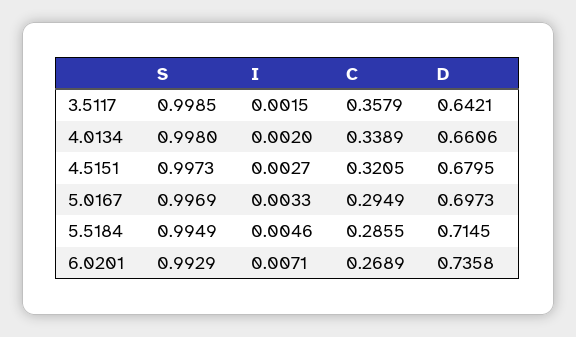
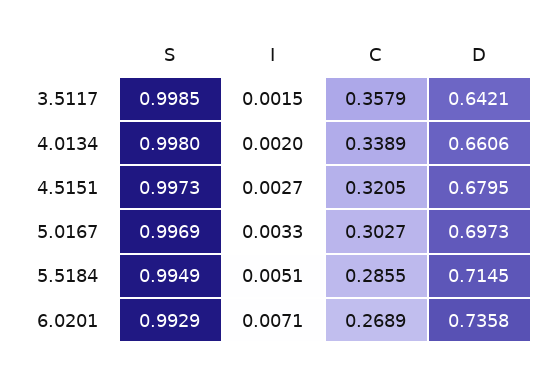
C, 5.0167: 0.2949 -> 0.3027
I, 5.5184: 0.0046 -> 0.0051

